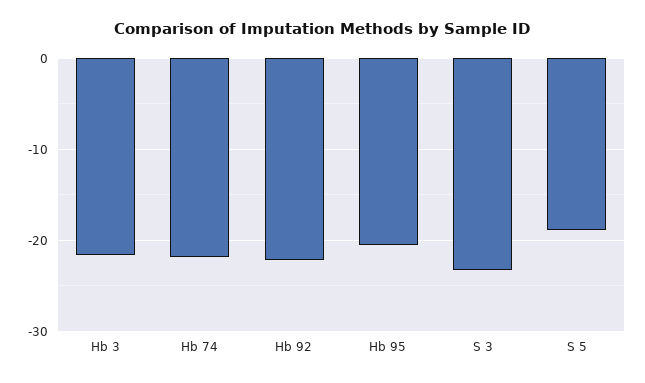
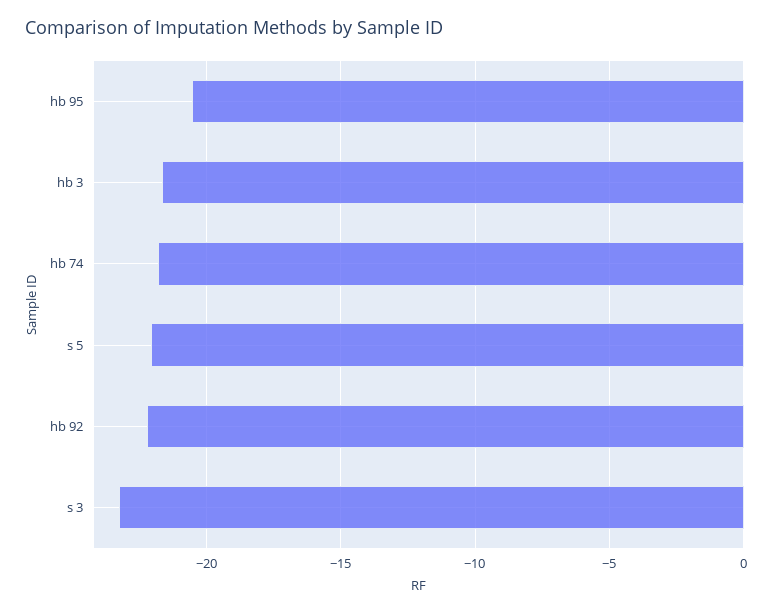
S 5: -19 -> -22

